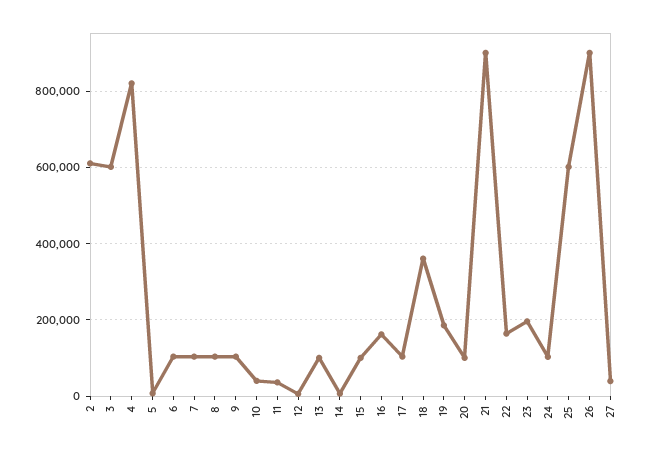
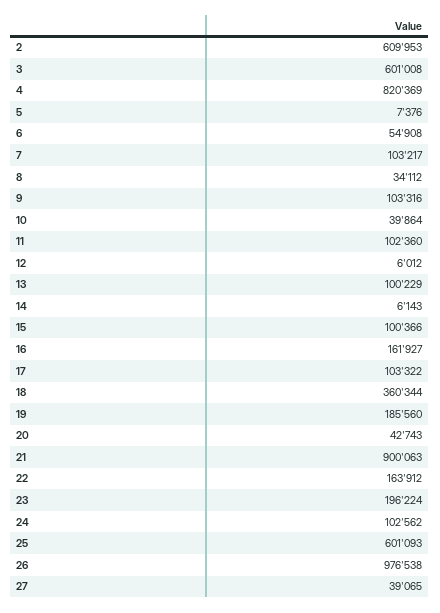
6: 100000 -> 54908
8: 100000 -> 34112
11: 40000 -> 102360
20: 100000 -> 42743
26: 900000 -> 976538

